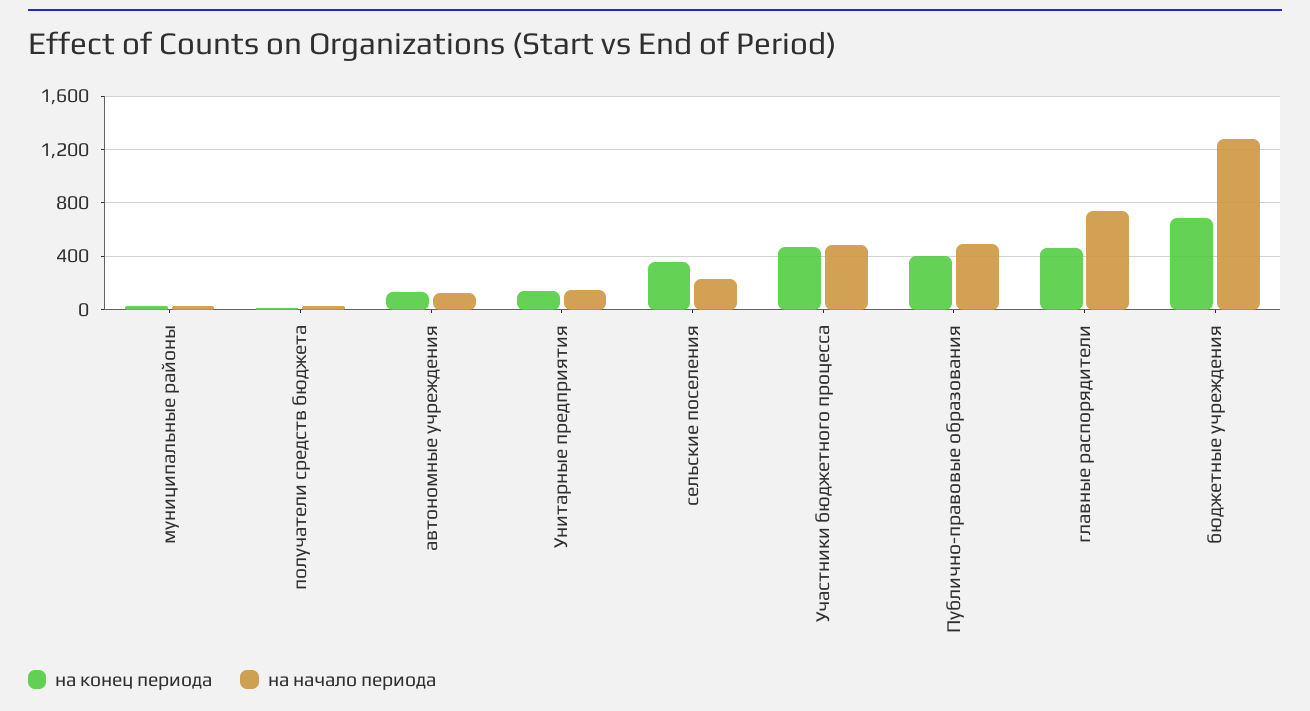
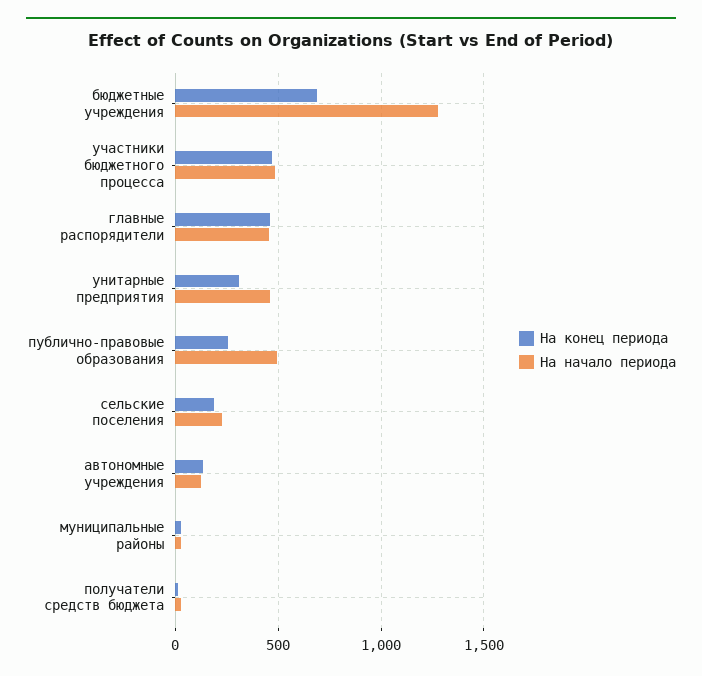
на конец периода, Унитарные предприятия: 150 -> 300
на начало периода, Унитарные предприятия: 150 -> 450
на конец периода, сельские поселения: 350 -> 200
на конец периода, Публично-правовые образования: 400 -> 250
на начало периода, главные распорядители: 750 -> 450

